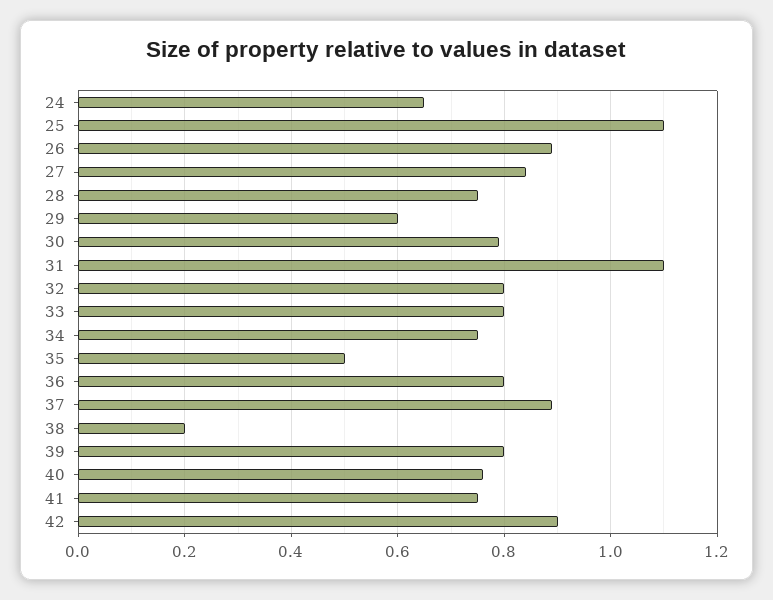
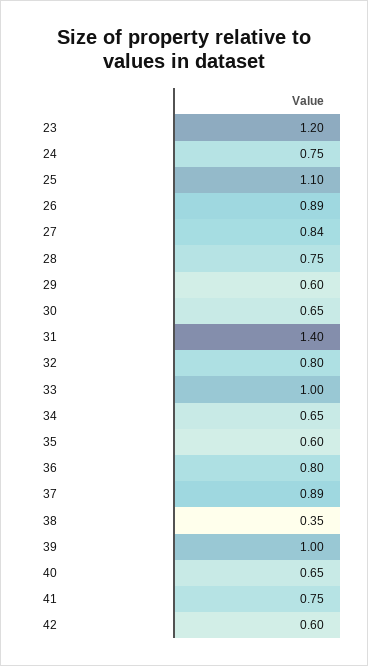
24: 0.65 -> 0.75
30: 0.8 -> 0.65
31: 1.1 -> 1.4
33: 0.8 -> 1
34: 0.75 -> 0.65
35: 0.5 -> 0.6
38: 0.2 -> 0.35
39: 0.8 -> 1
40: 0.75 -> 0.65
42: 0.9 -> 0.6
23: none -> 1.2

